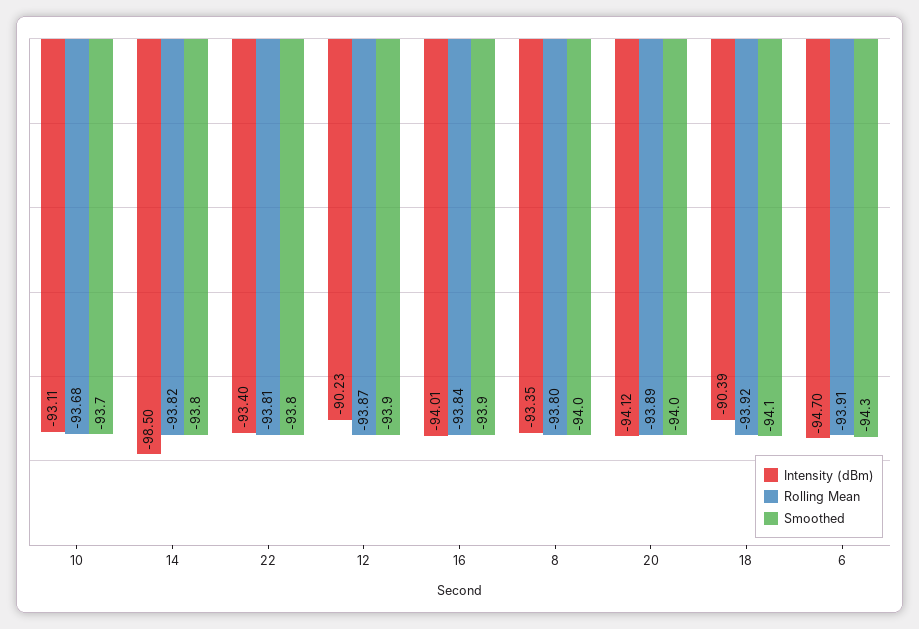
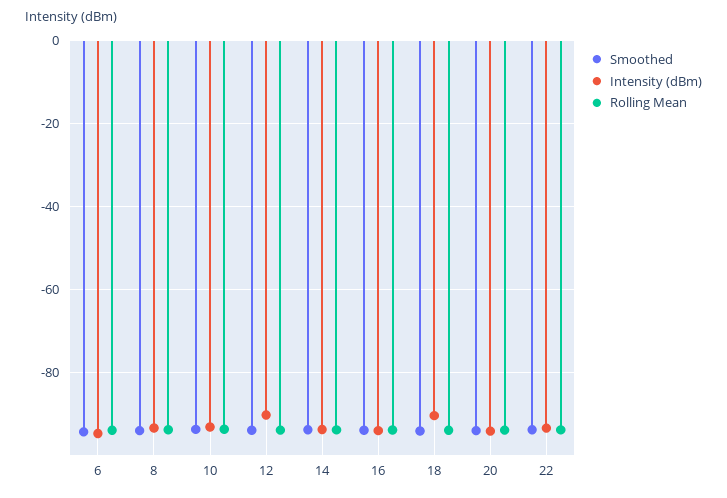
Intensity (dBm), 14: -98.5 -> -94

